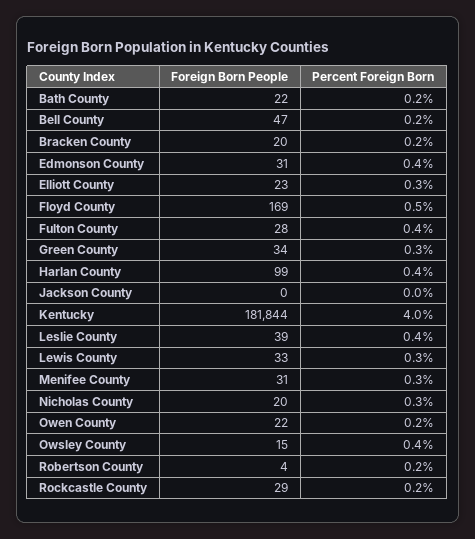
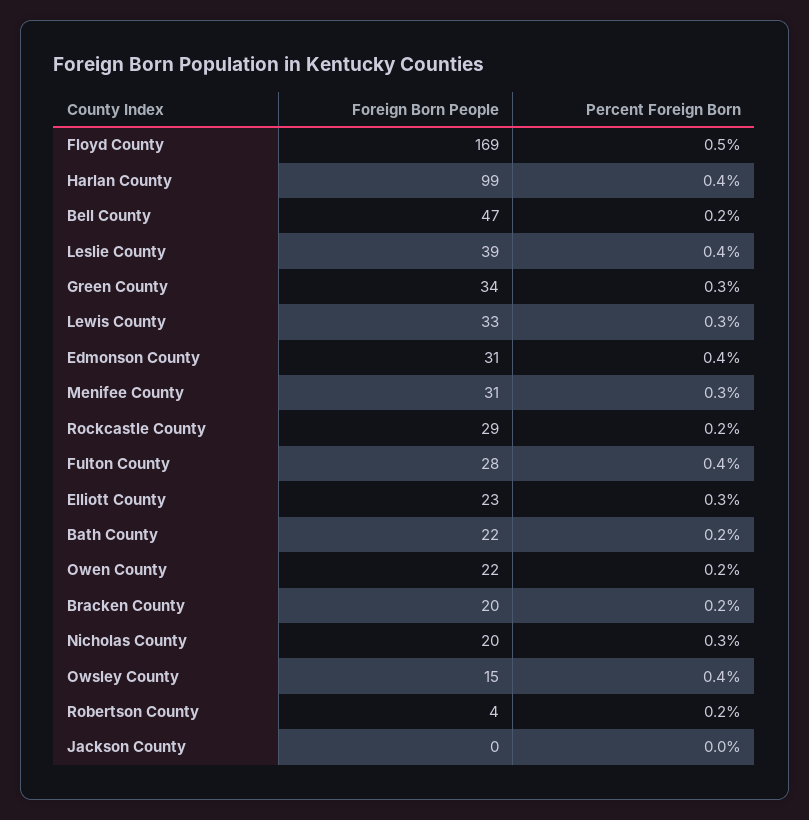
Foreign Born People, Kentucky: 181844 -> none
Percent Foreign Born, Kentucky: 4 -> none

